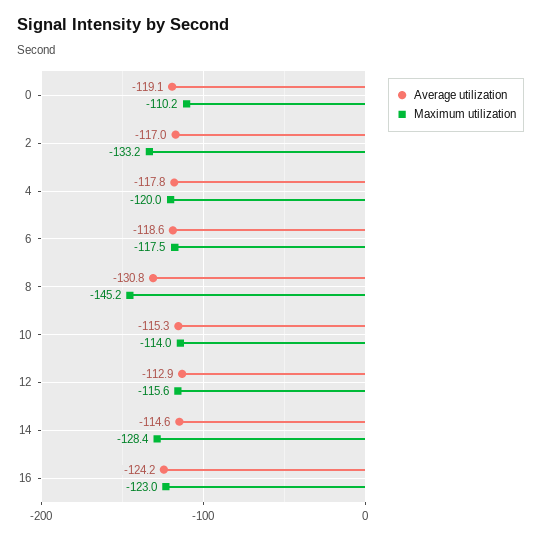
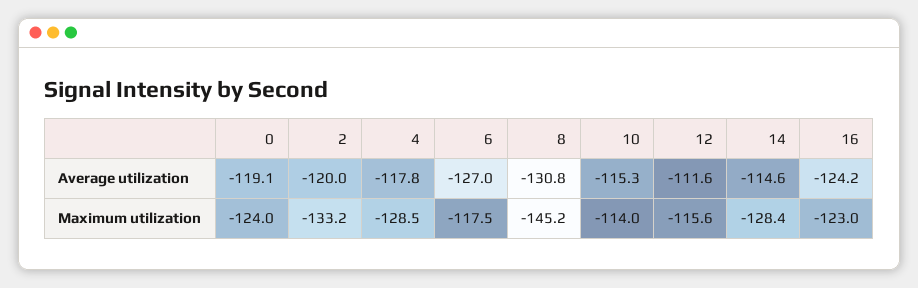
Maximum utilization, 0: -110.2 -> -124
Average utilization, 2: -117 -> -120
Maximum utilization, 4: -120 -> -128.5
Average utilization, 6: -118.6 -> -127
Average utilization, 12: -112.9 -> -111.6

